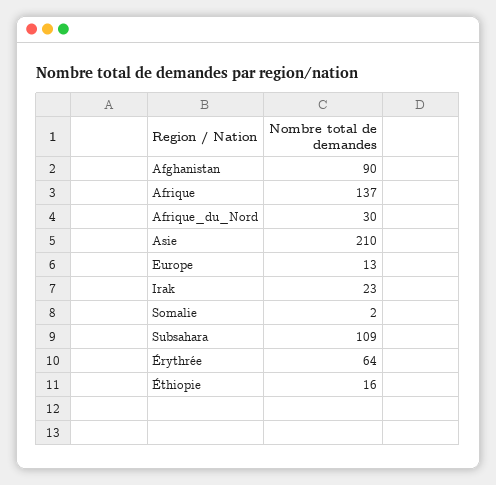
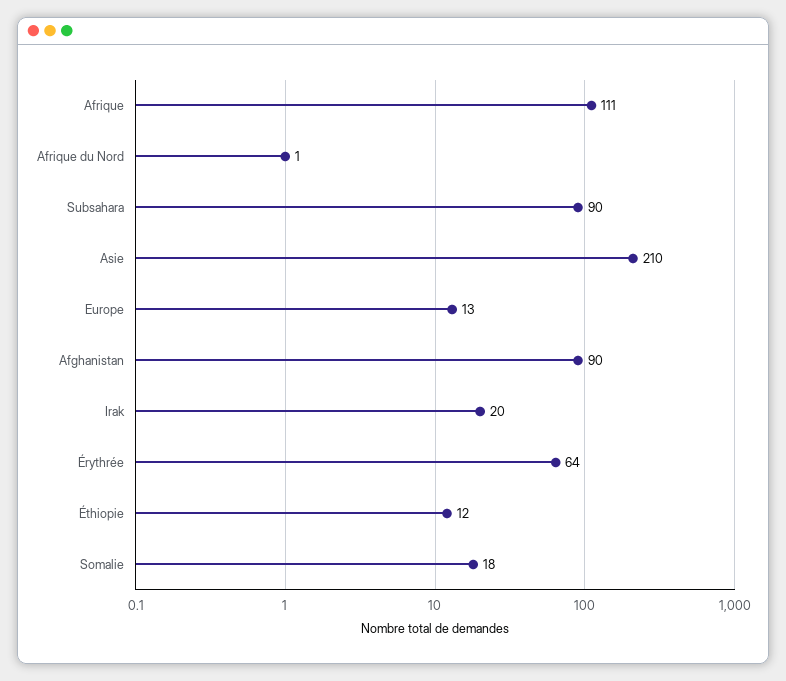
Afrique: 137 -> 111
Afrique_du_Nord: 30 -> 1
Irak: 23 -> 20
Somalie: 2 -> 18
Subsahara: 109 -> 90
Éthiopie: 16 -> 12

